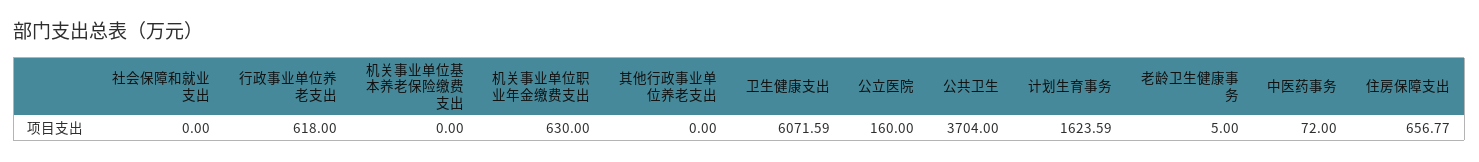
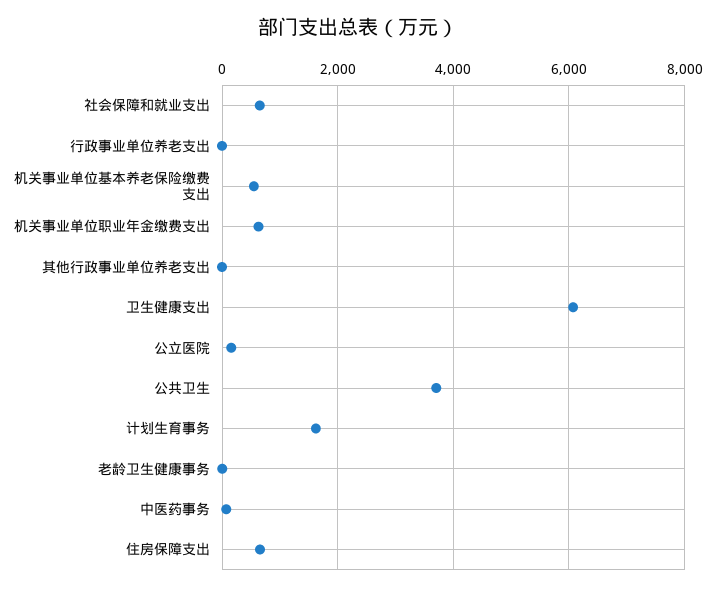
社会保障和就业支出: 0 -> 600
行政事业单位养老支出: 618 -> 0
机关事业单位基本养老保险缴费支出: 0 -> 600

